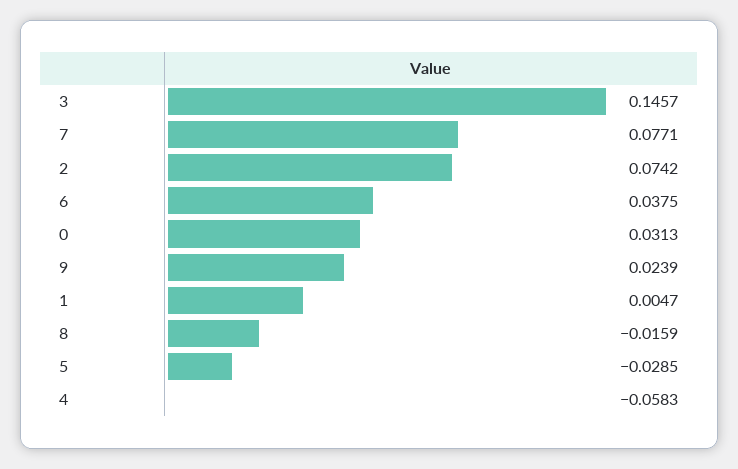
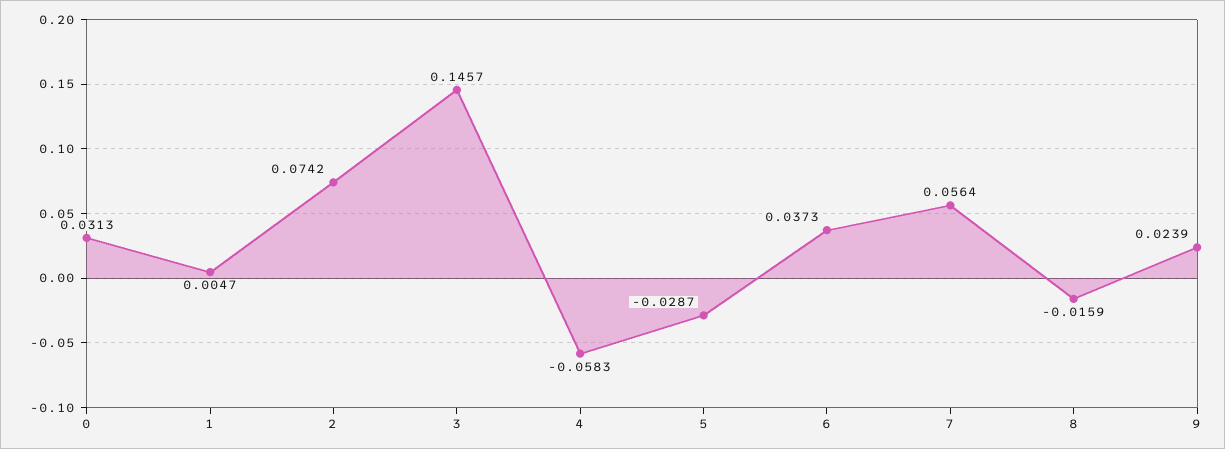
7: 0.0771 -> 0.0564
6: 0.0375 -> 0.0373
5: -0.0285 -> -0.0287

